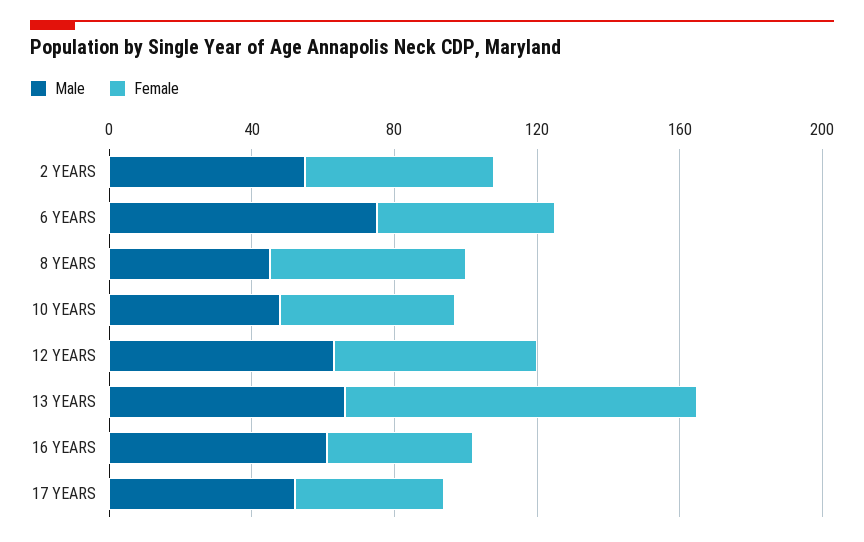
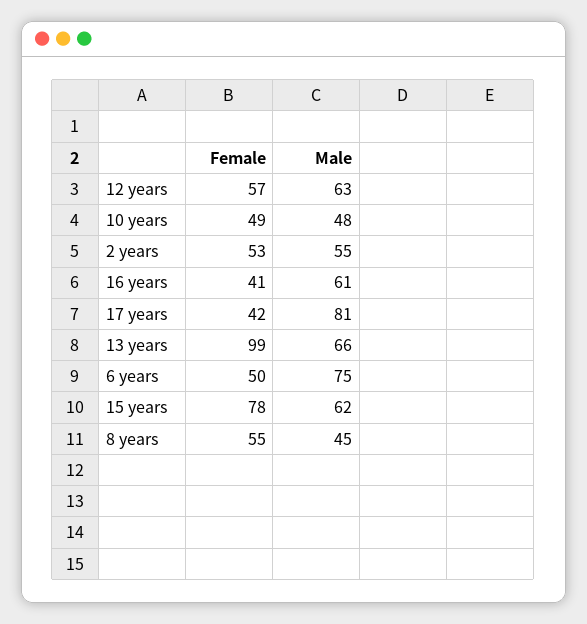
Male, 17 YEARS: 50 -> 81
Female, 15 years: none -> 78
Male, 15 years: none -> 62

